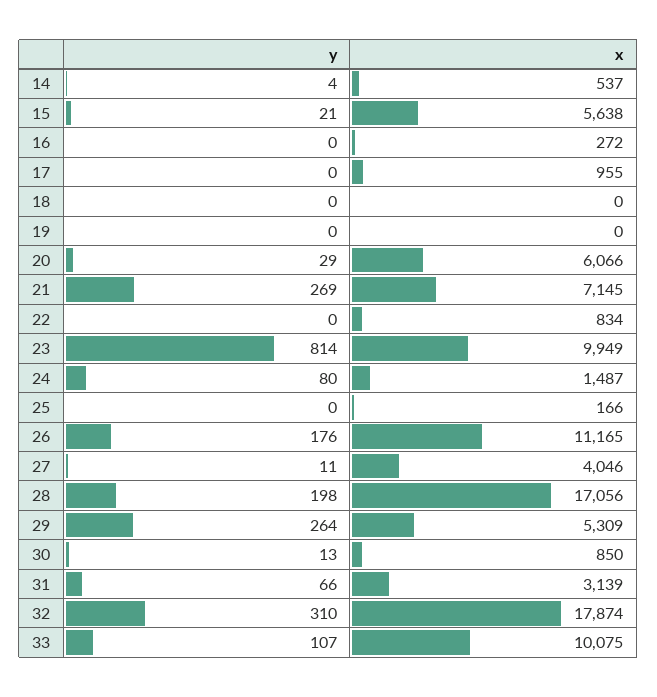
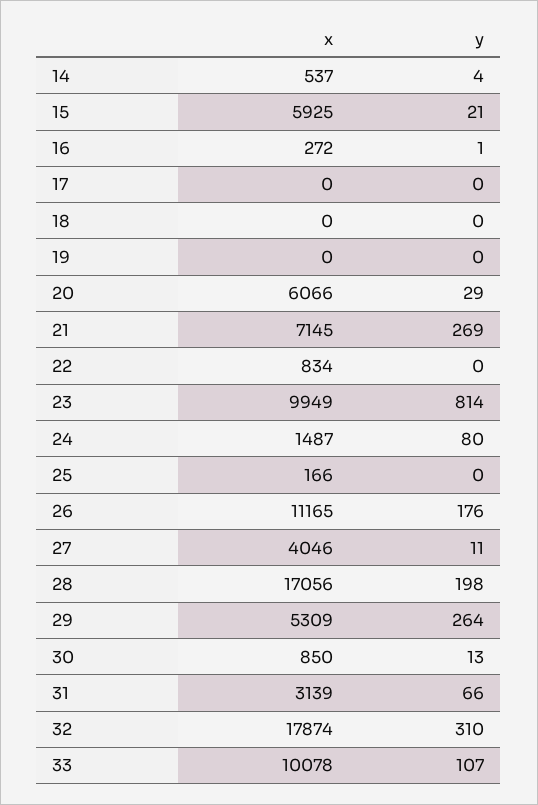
x, 15: 5638 -> 5925
y, 16: 0 -> 1
x, 17: 955 -> 0
x, 33: 10075 -> 10078

